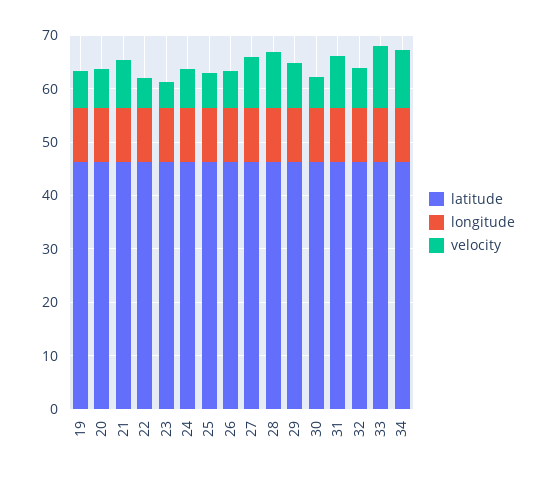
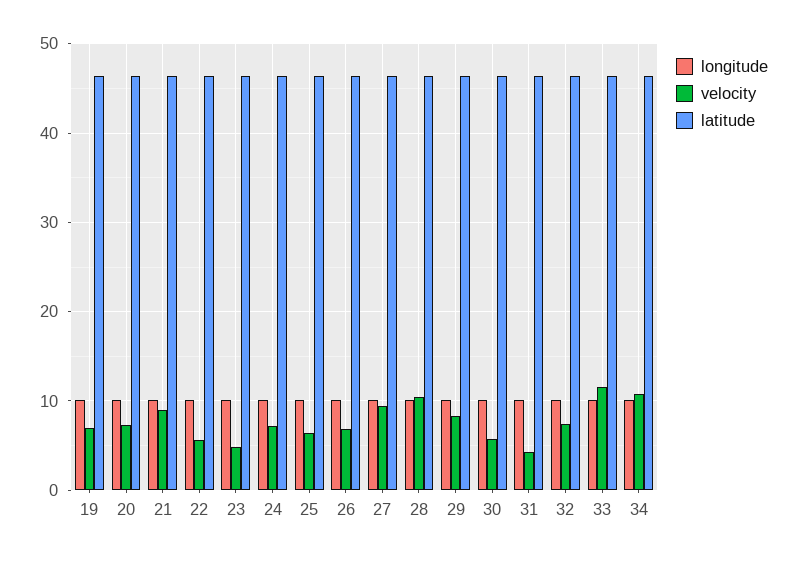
velocity, 31: 10 -> 4

